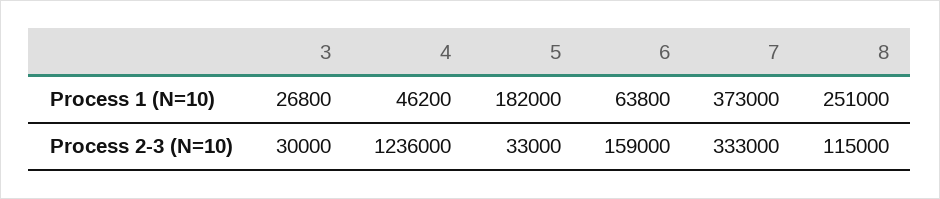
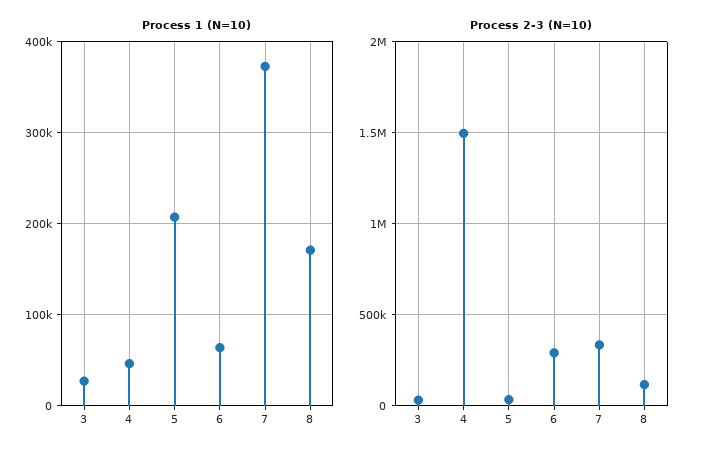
Process 1 (N=10), 5: 182000 -> 210000
Process 1 (N=10), 8: 251000 -> 170000
Process 2-3 (N=10), 4: 1236000 -> 1500000
Process 2-3 (N=10), 6: 159000 -> 300000

